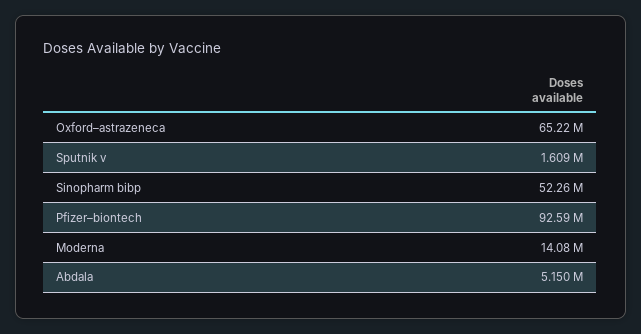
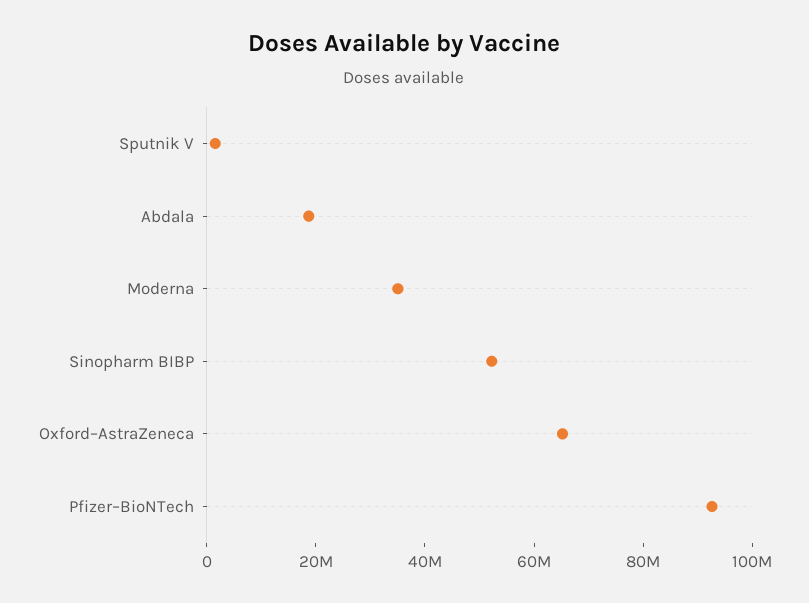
Moderna: 14080000 -> 35000000
Abdala: 5150000 -> 20000000

